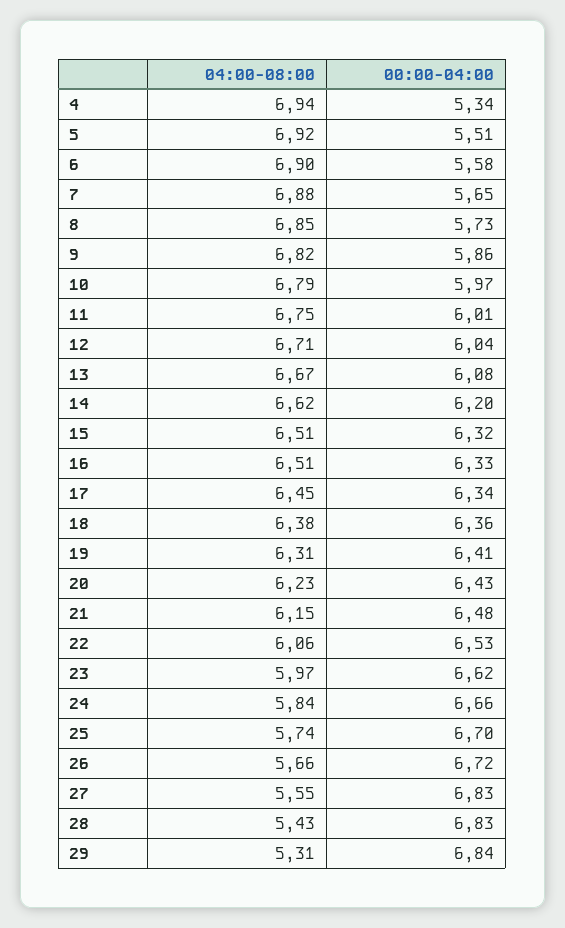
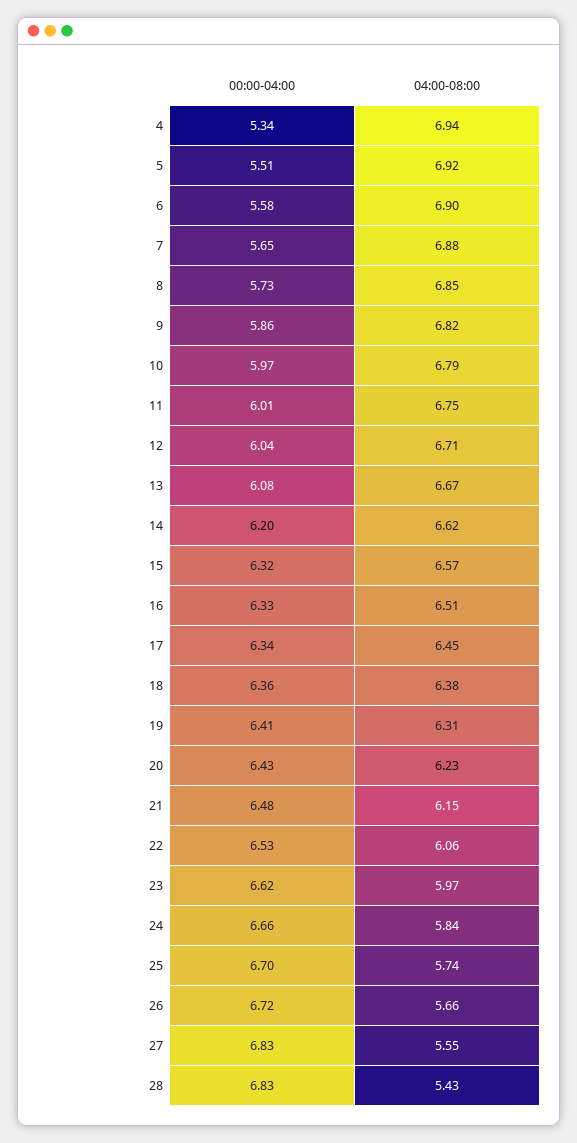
04:00-08:00, 15: 6.51 -> 6.57
04:00-08:00, 29: 5.31 -> none
00:00-04:00, 29: 6.84 -> none

